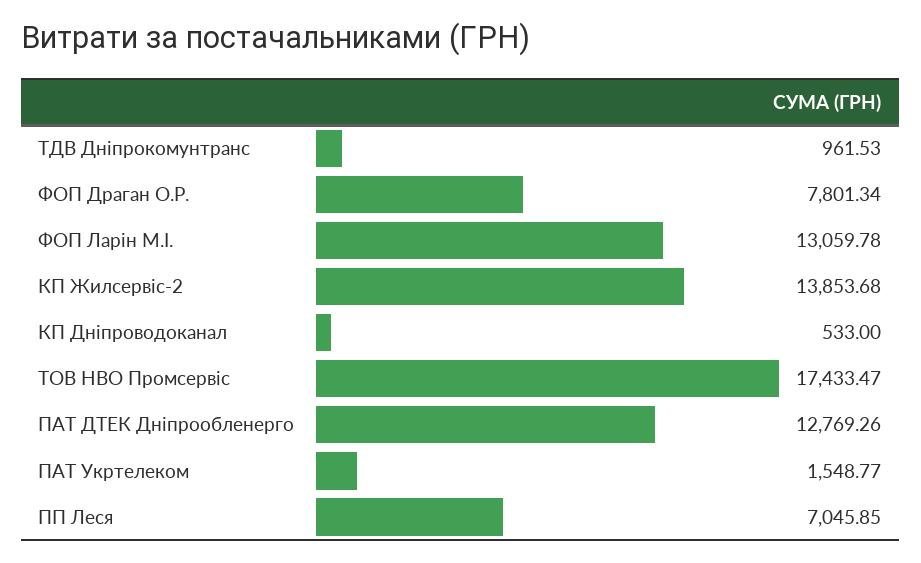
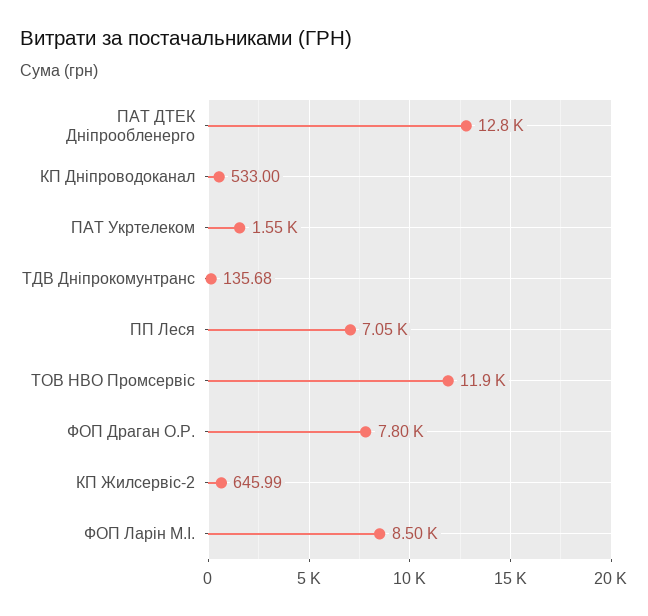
ТДВ Дніпрокомунтранс: 961.53 -> 135.68
ФОП Ларін М.І.: 13059.78 -> 8500
КП Жилсервіс-2: 13853.68 -> 645.99
ТОВ НВО Промсервіс: 17433.47 -> 11900

